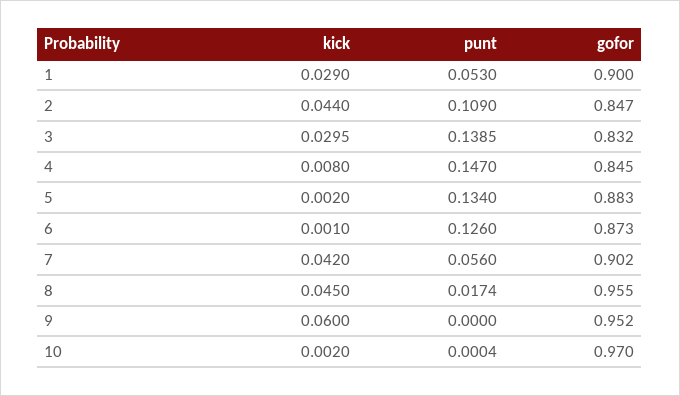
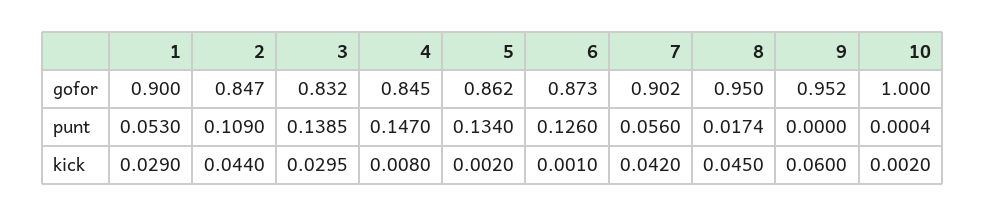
gofor, 5: 0.883 -> 0.862
gofor, 8: 0.955 -> 0.95
gofor, 10: 0.97 -> 1

